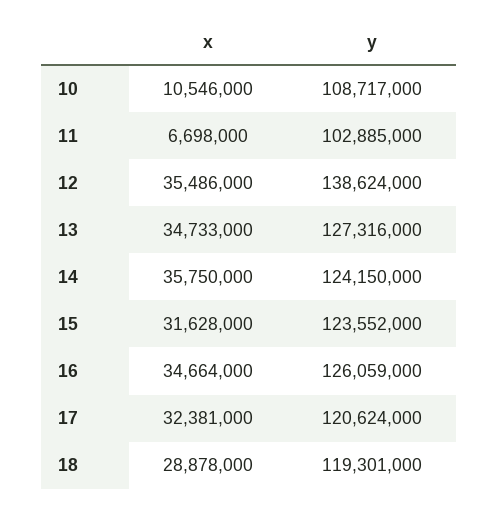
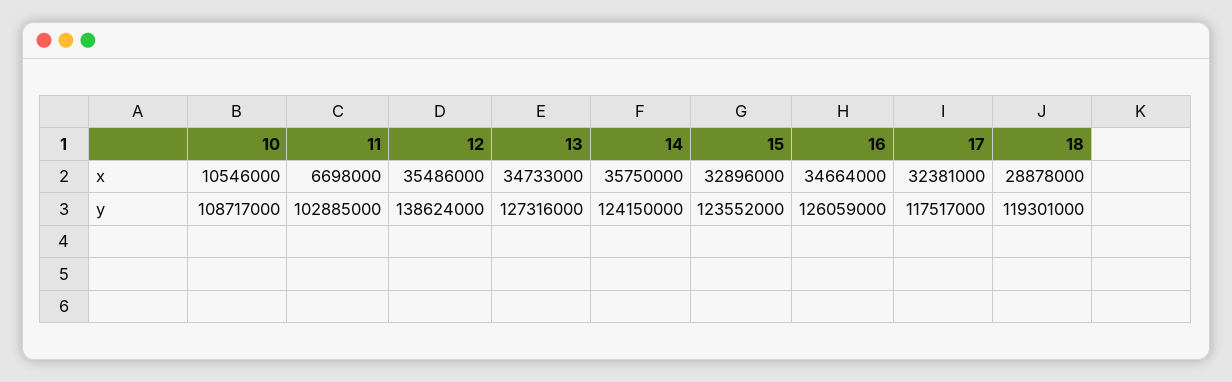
x, 15: 31628000 -> 32896000
y, 17: 120624000 -> 117517000

